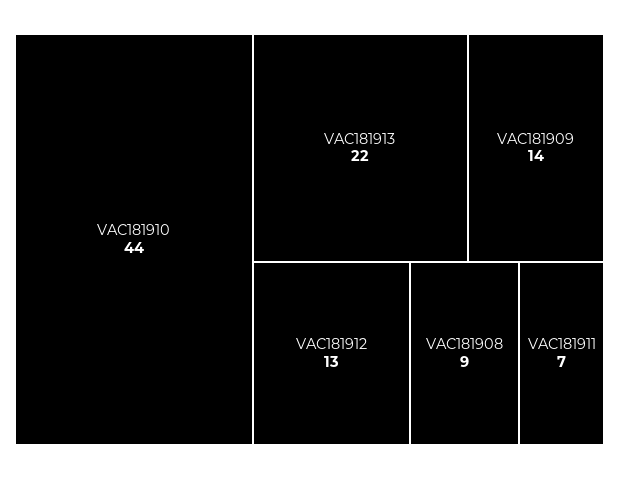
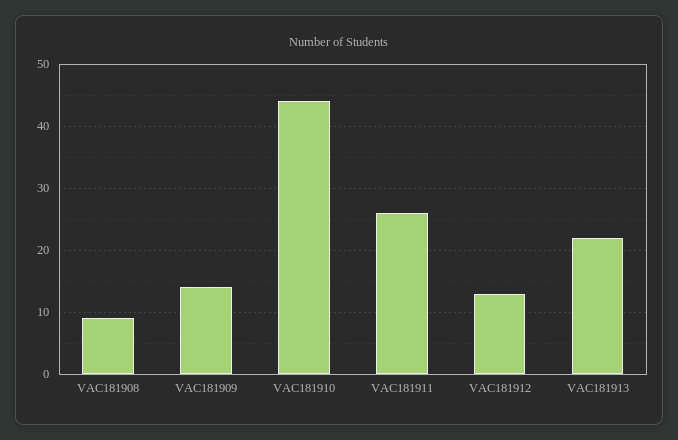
VAC181911: 7 -> 26

